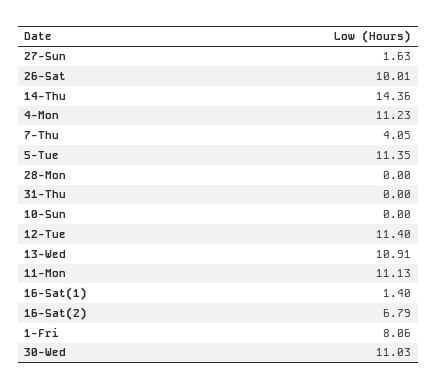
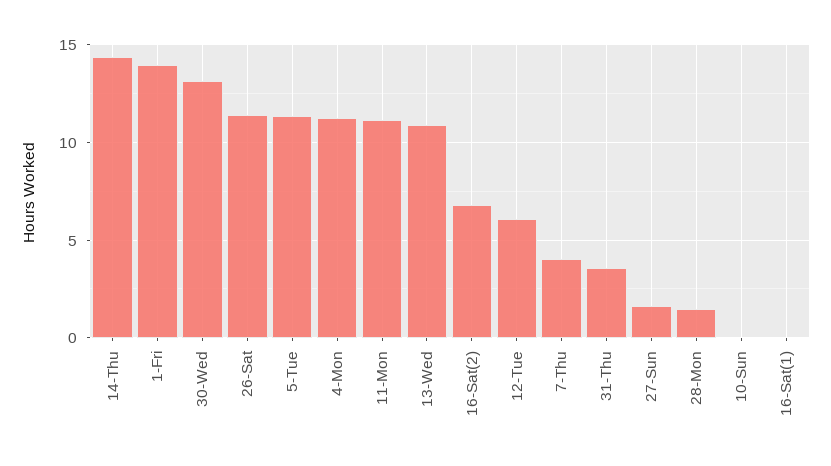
26-Sat: 10.01 -> 11.5
28-Mon: 0 -> 1.5
31-Thu: 0 -> 3.5
12-Tue: 11.4 -> 6
16-Sat(1): 1.4 -> 0
1-Fri: 8.06 -> 14
30-Wed: 11.03 -> 13

